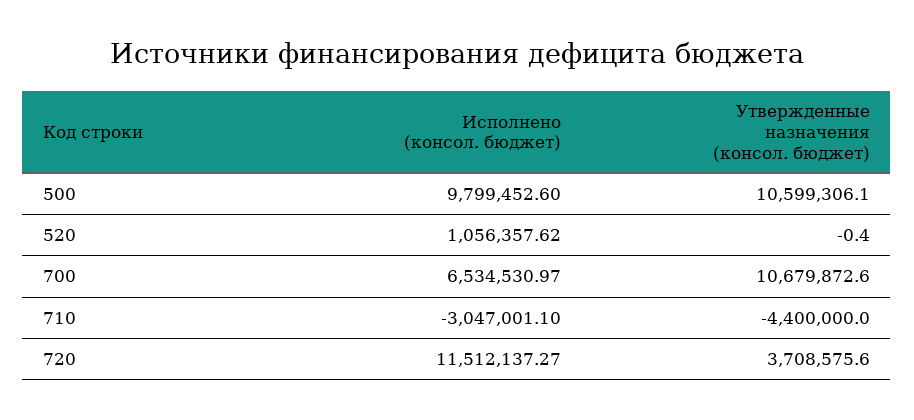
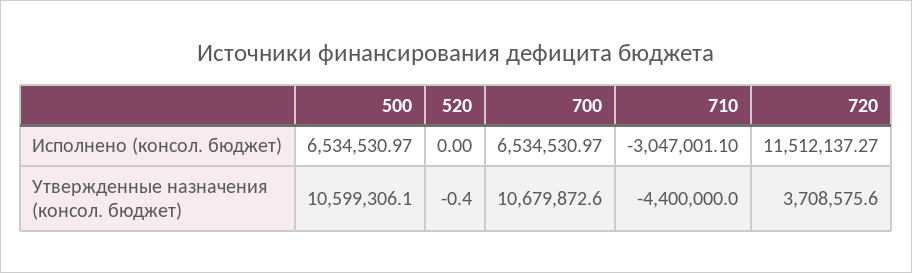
Исполнено (консол. бюджет), 500: 9799452.6 -> 6534530.97
Исполнено (консол. бюджет), 520: 1056357.62 -> 0

